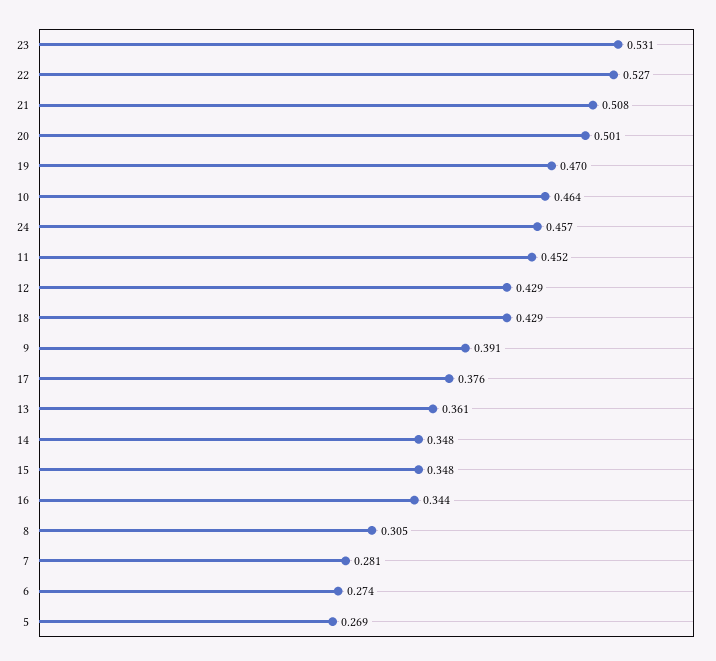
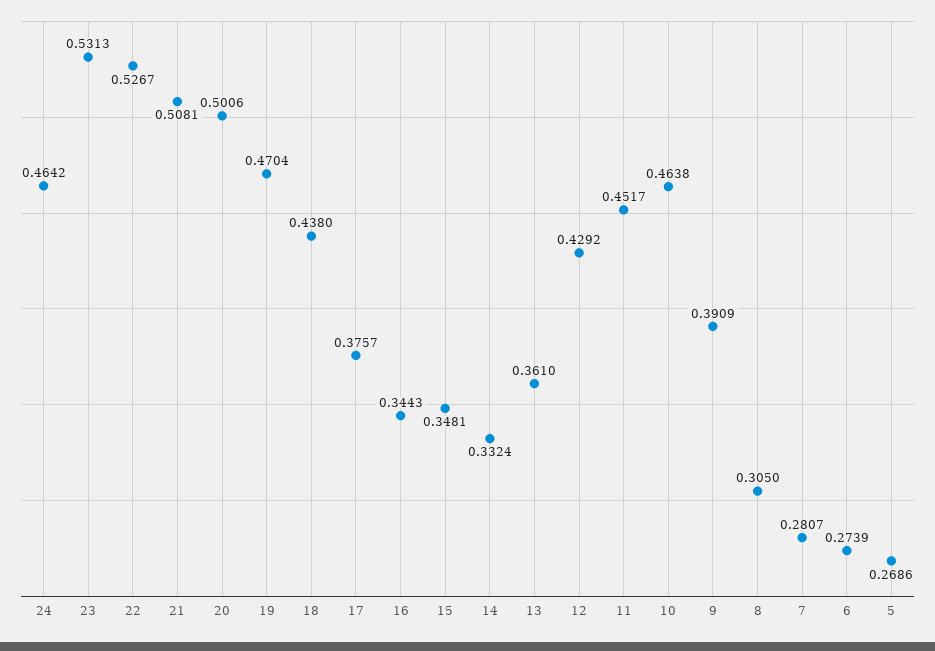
24: 0.457 -> 0.4642
18: 0.429 -> 0.438
14: 0.348 -> 0.3324

